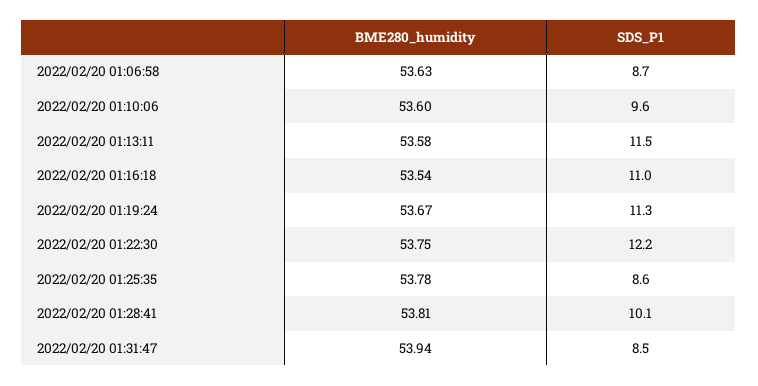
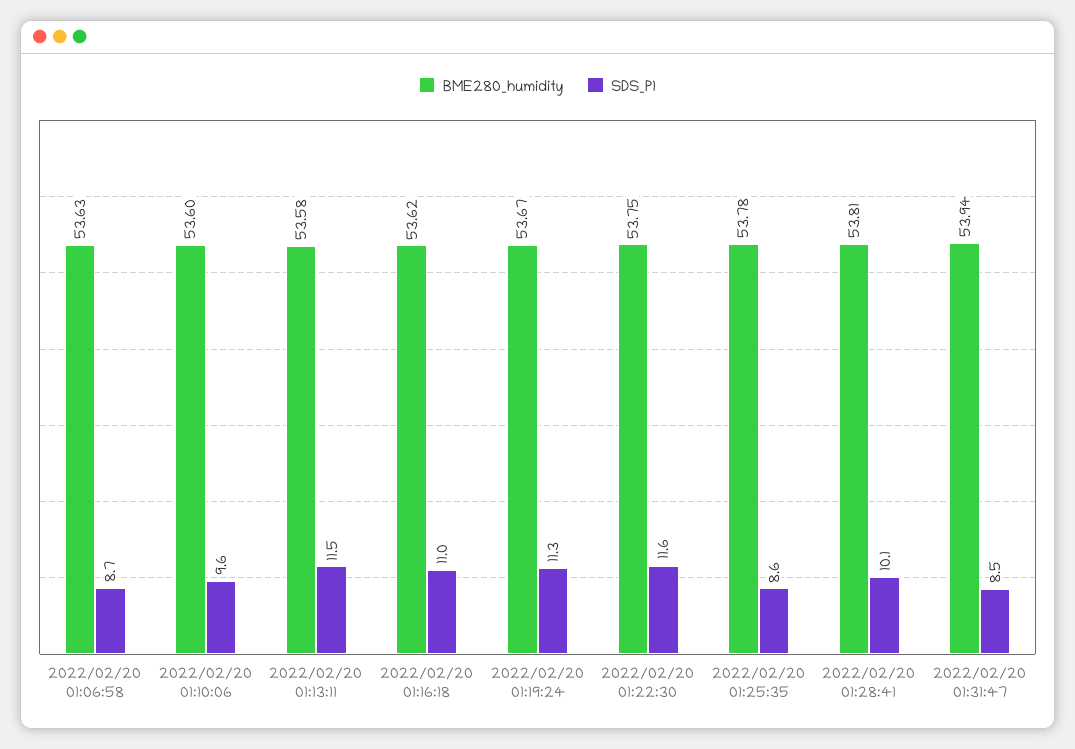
BME280_humidity, 2022/02/20 01:16:18: 53.54 -> 53.62
SDS_P1, 2022/02/20 01:22:30: 12.2 -> 11.6

